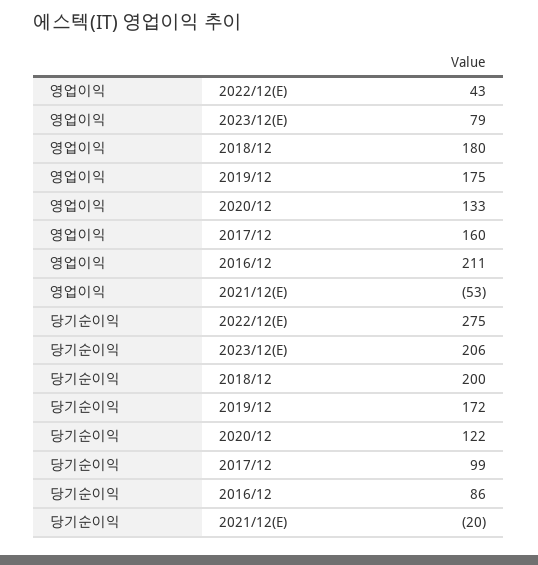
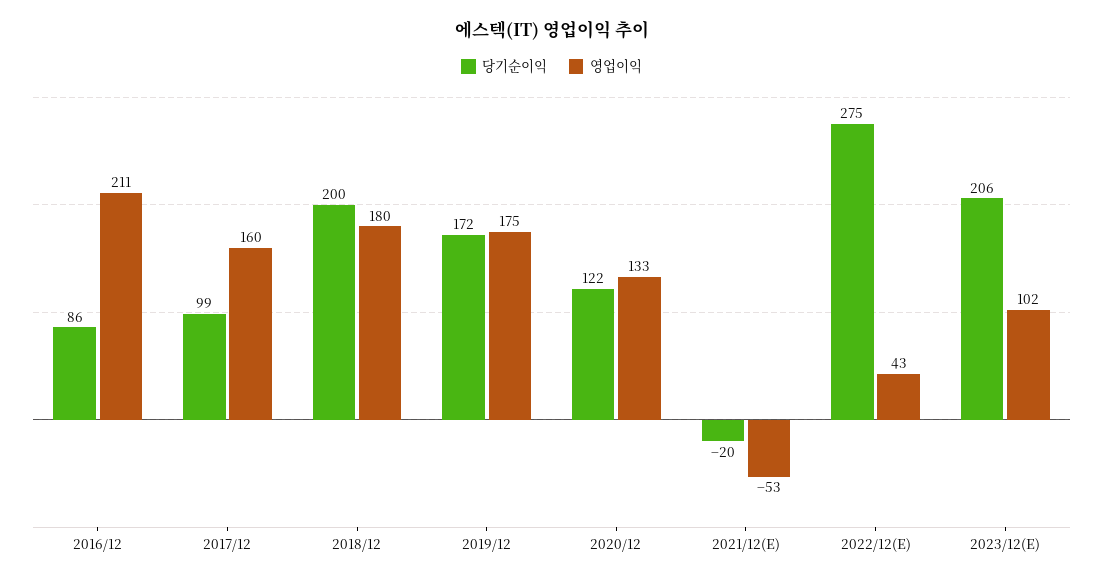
영업이익, 2023/12(E): 79 -> 102

